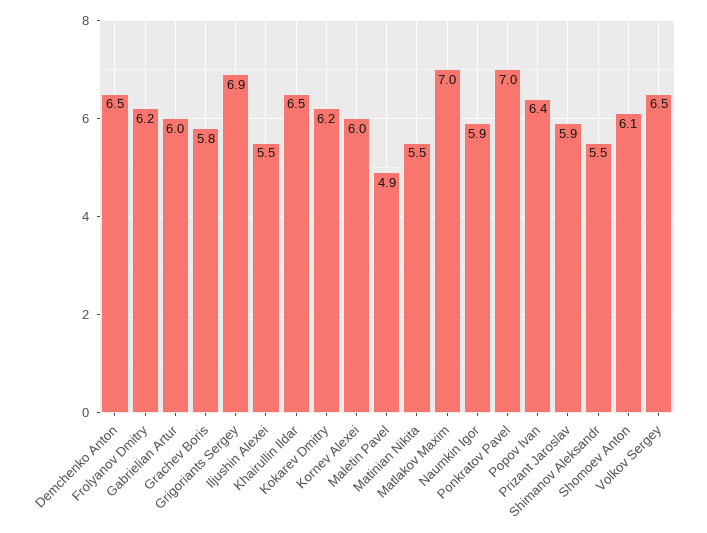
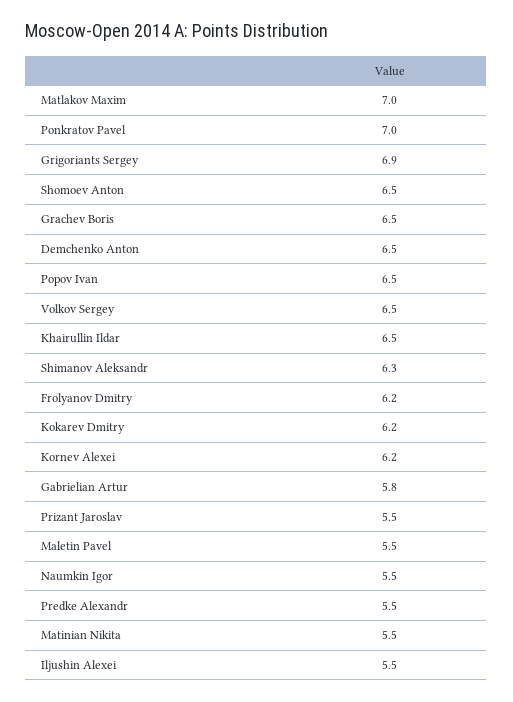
Gabrielian Artur: 6 -> 5.8
Grachev Boris: 5.8 -> 6.5
Kornev Alexei: 6 -> 6.2
Maletin Pavel: 4.9 -> 5.5
Naumkin Igor: 5.9 -> 5.5
Popov Ivan: 6.4 -> 6.5
Prizant Jaroslav: 5.9 -> 5.5
Shimanov Aleksandr: 5.5 -> 6.3
Shomoev Anton: 6.1 -> 6.5
Predke Alexandr: none -> 5.5

